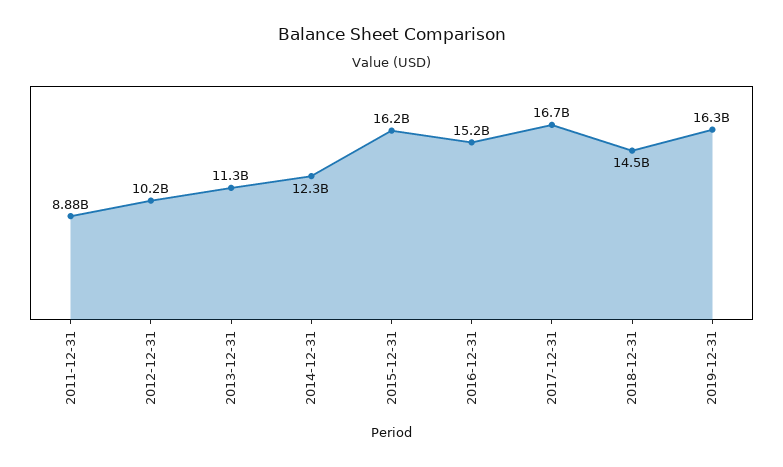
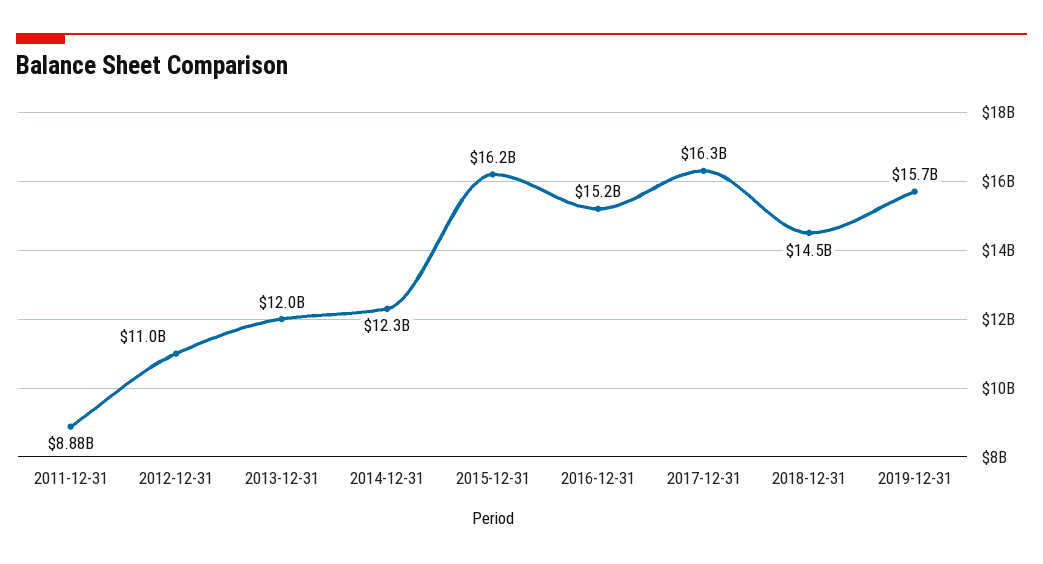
2012-12-31: 10200000000 -> 11000000000
2013-12-31: 11300000000 -> 12000000000
2017-12-31: 16700000000 -> 16300000000
2019-12-31: 16300000000 -> 15700000000

